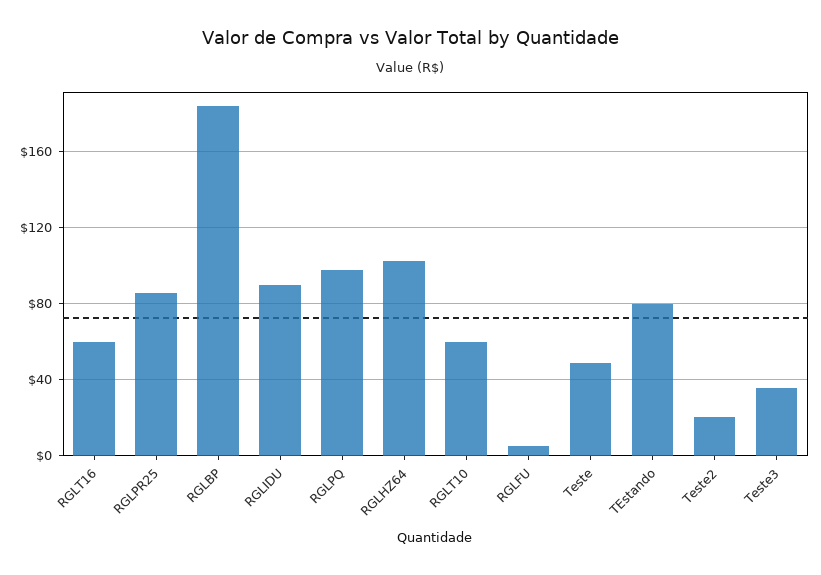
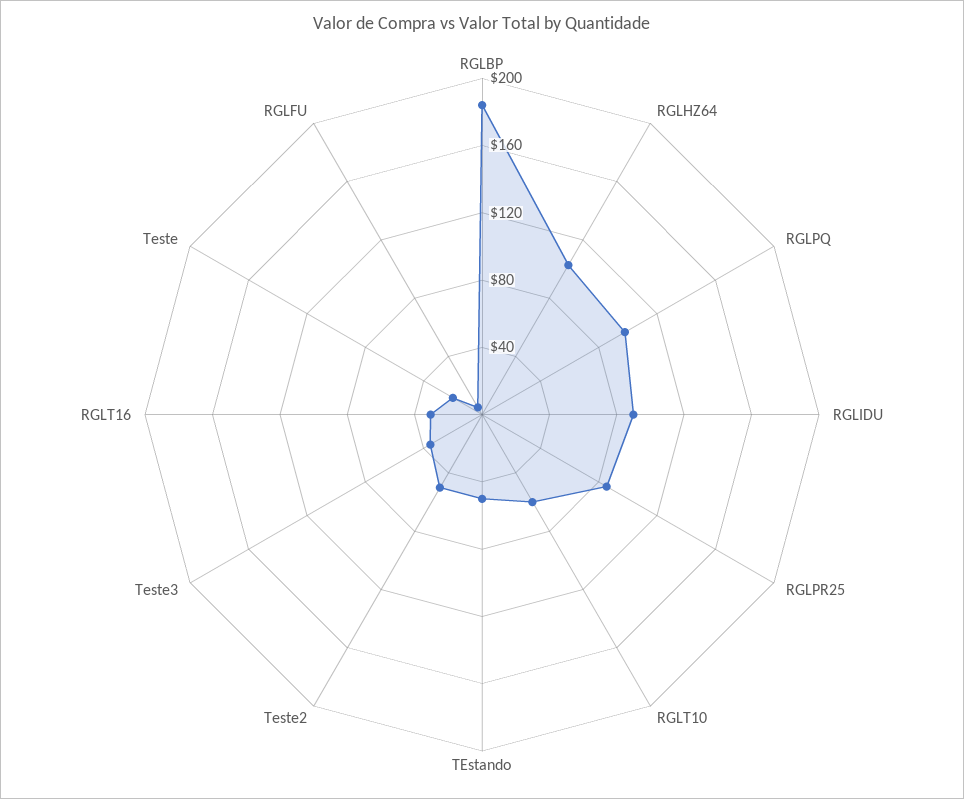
RGLT16: 60 -> 30
Teste: 50 -> 20
TEstando: 80 -> 50
Teste2: 20 -> 50

